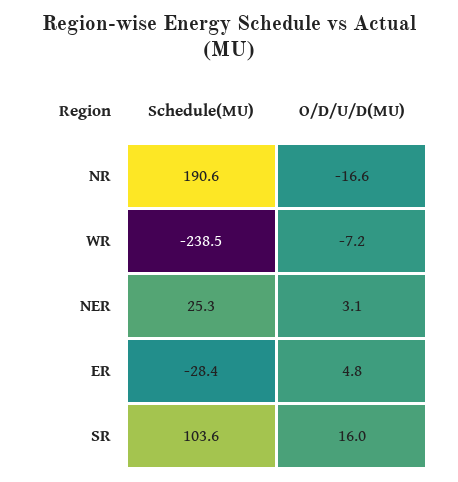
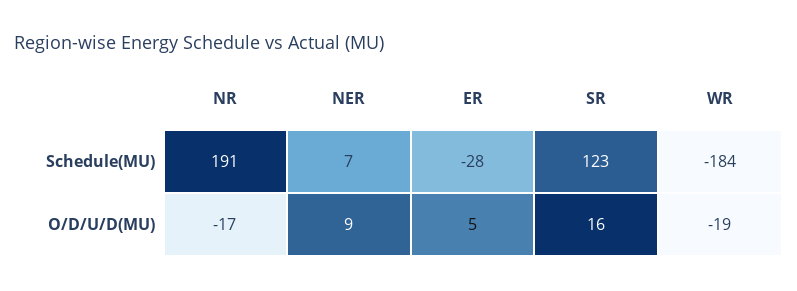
Schedule(MU), WR: -238.5 -> -184
O/D/U/D(MU), WR: -7.2 -> -19
Schedule(MU), NER: 25.3 -> 7
O/D/U/D(MU), NER: 3.1 -> 9
Schedule(MU), SR: 103.6 -> 123

